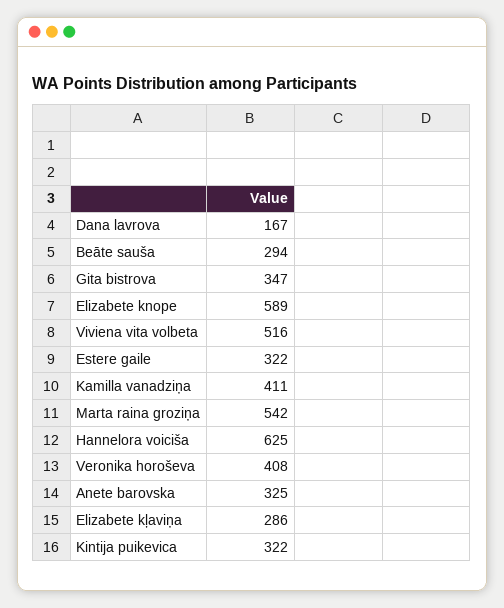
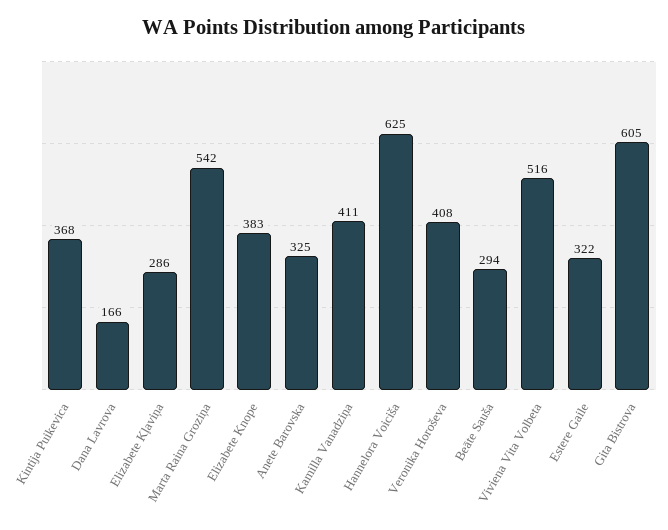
Dana lavrova: 167 -> 166
Gita bistrova: 347 -> 605
Elizabete knope: 589 -> 383
Kintija puikevica: 322 -> 368

